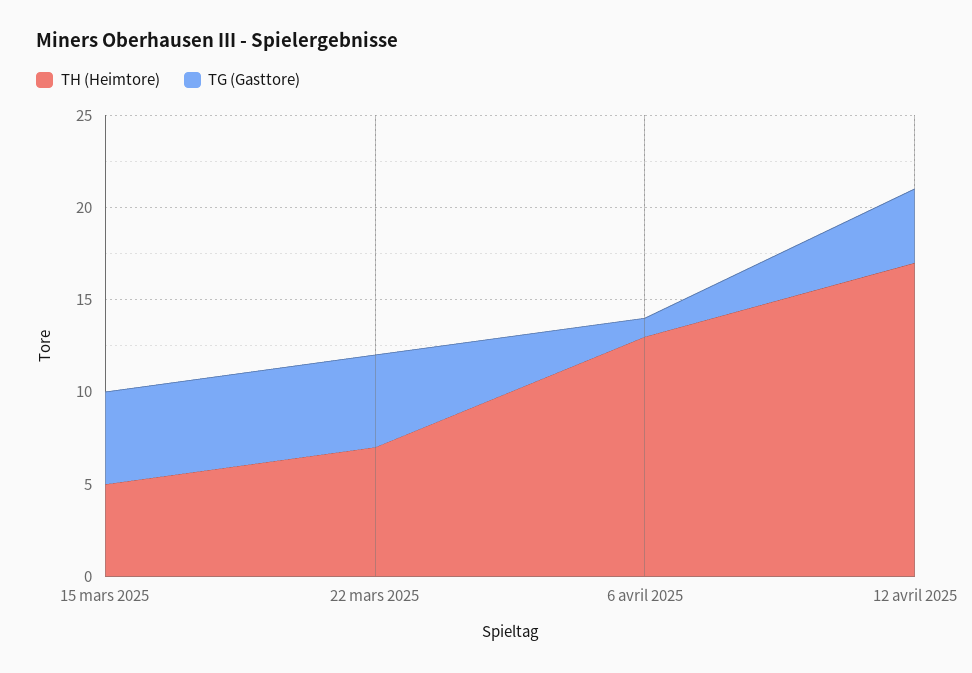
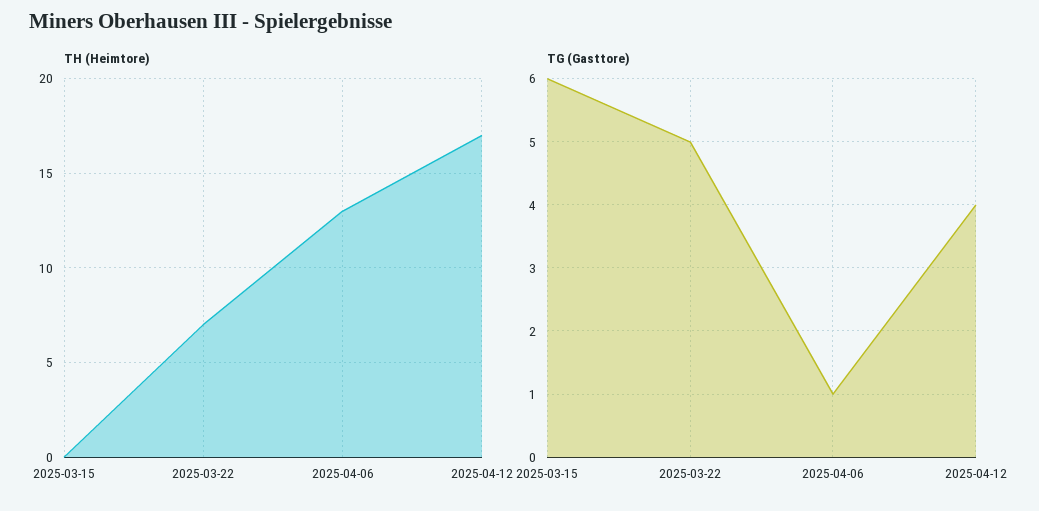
TH (Heimtore), 15 mars 2025: 5 -> 0
TG (Gasttore), 15 mars 2025: 5 -> 6

